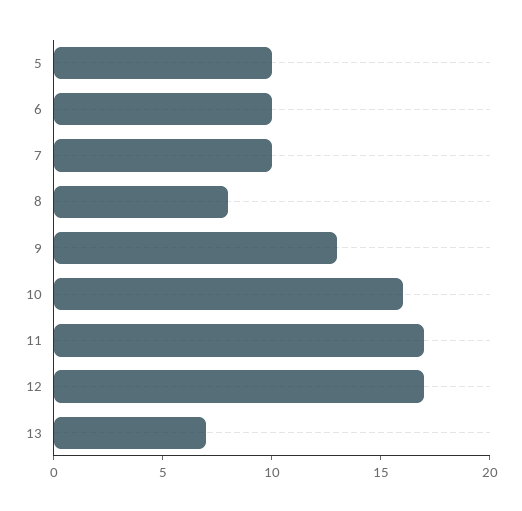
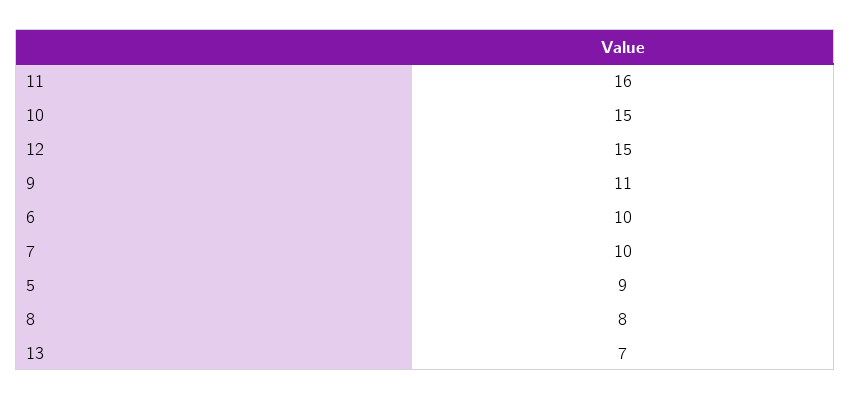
5: 10 -> 9
9: 13 -> 11
10: 16 -> 15
11: 17 -> 16
12: 17 -> 15

